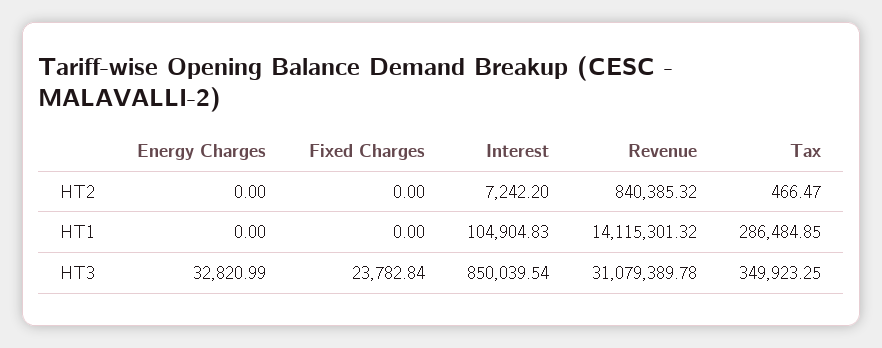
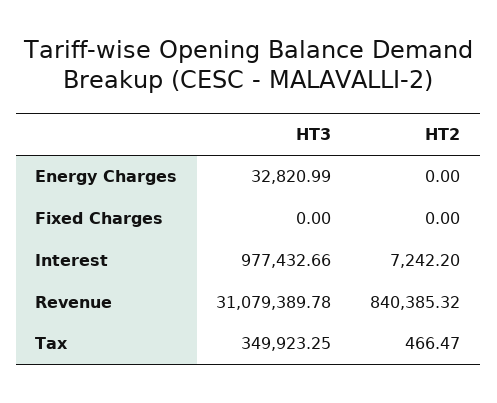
Energy Charges, HT1: 0 -> none
Fixed Charges, HT1: 0 -> none
Interest, HT1: 104904.83 -> none
Revenue, HT1: 14115301.32 -> none
Tax, HT1: 286484.85 -> none
Fixed Charges, HT3: 23782.84 -> 0
Interest, HT3: 850039.54 -> 977432.66

